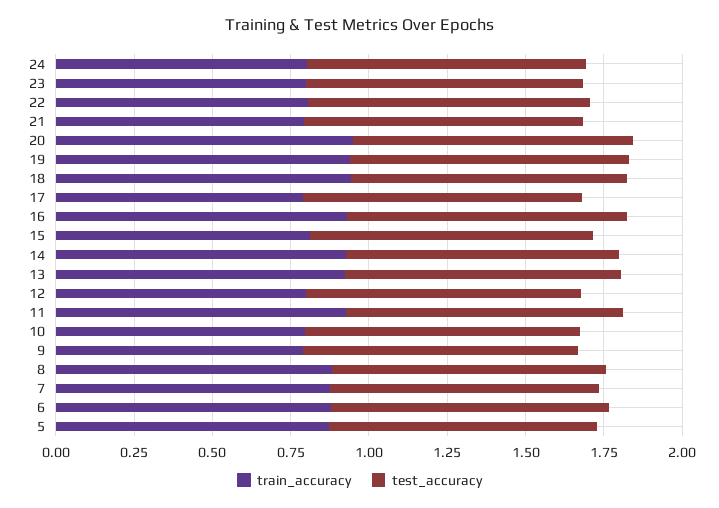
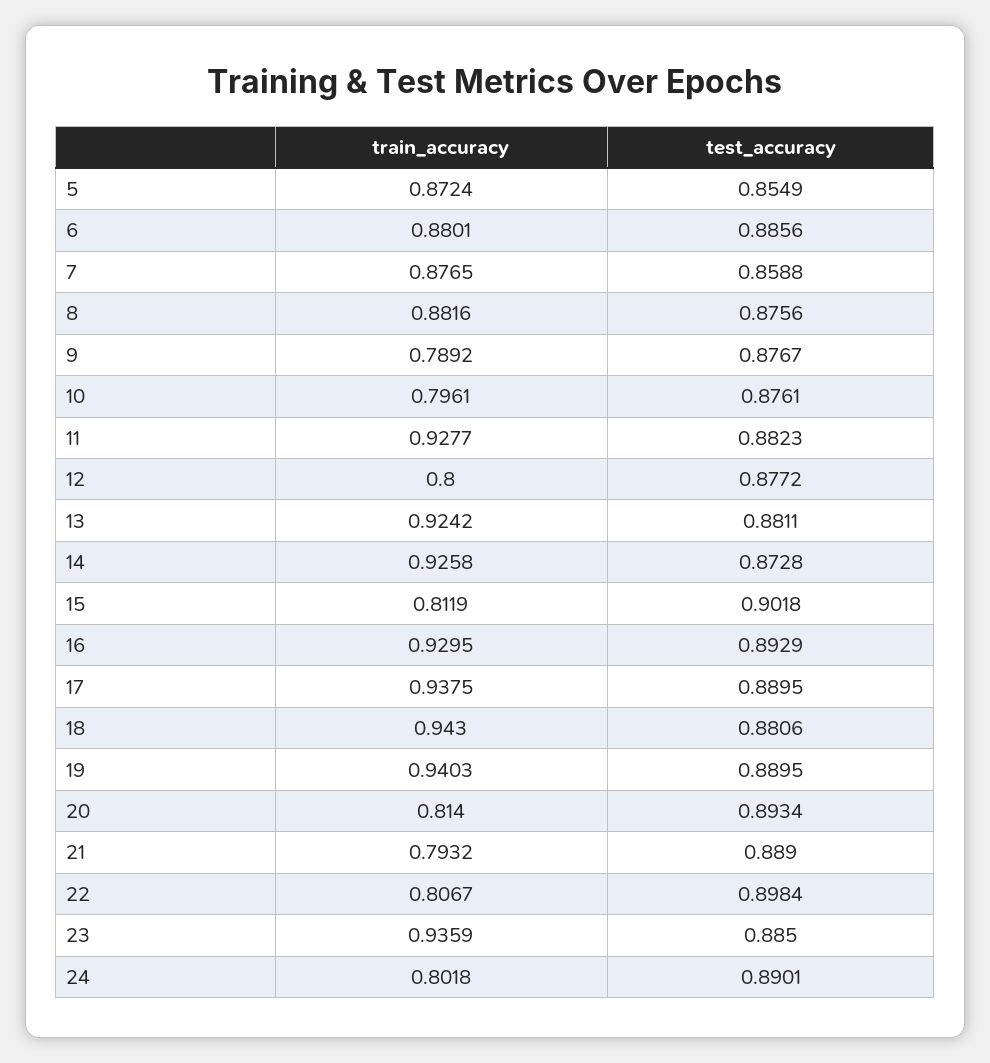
train_accuracy, 23: 0.8 -> 0.9359
train_accuracy, 20: 0.95 -> 0.814
train_accuracy, 17: 0.8 -> 0.9375

